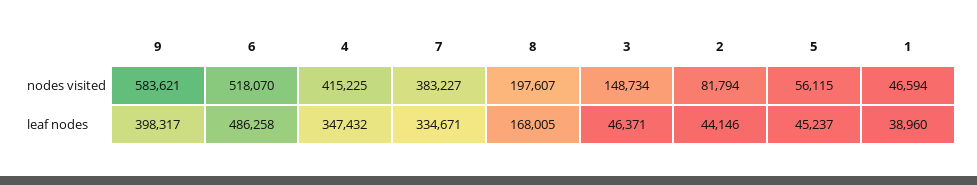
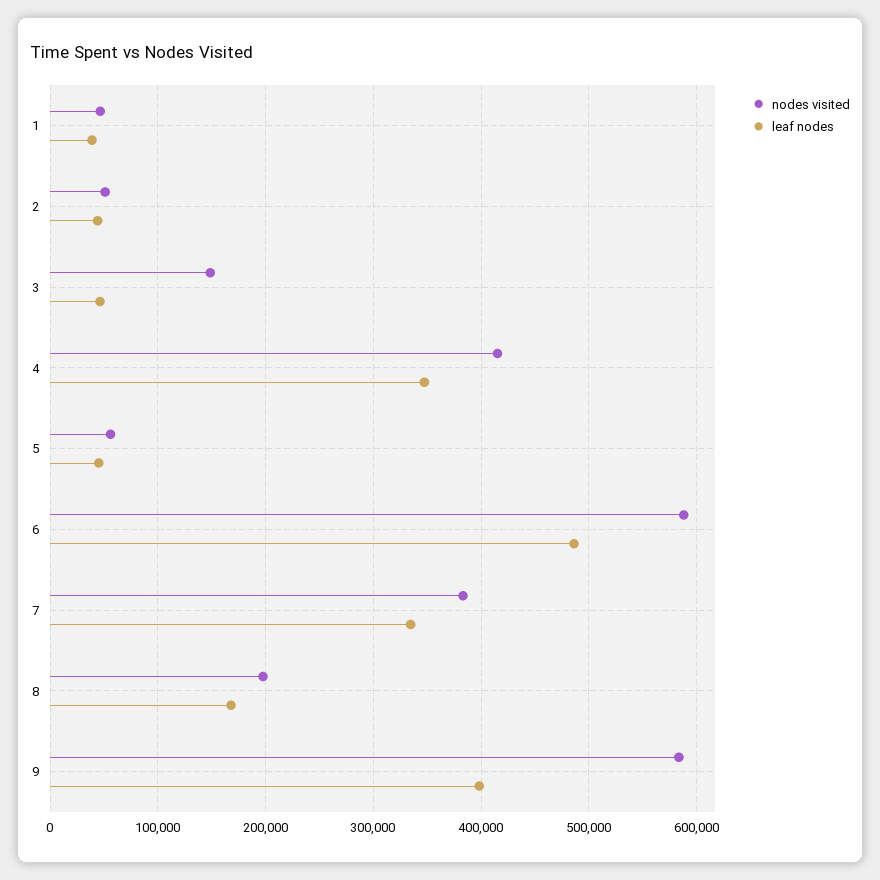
nodes visited, 6: 518070 -> 590000
nodes visited, 2: 81794 -> 50000

